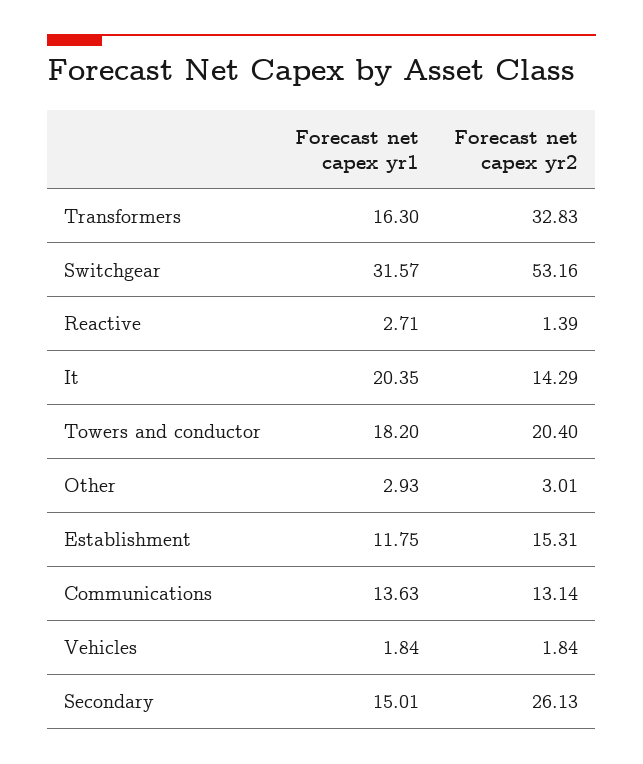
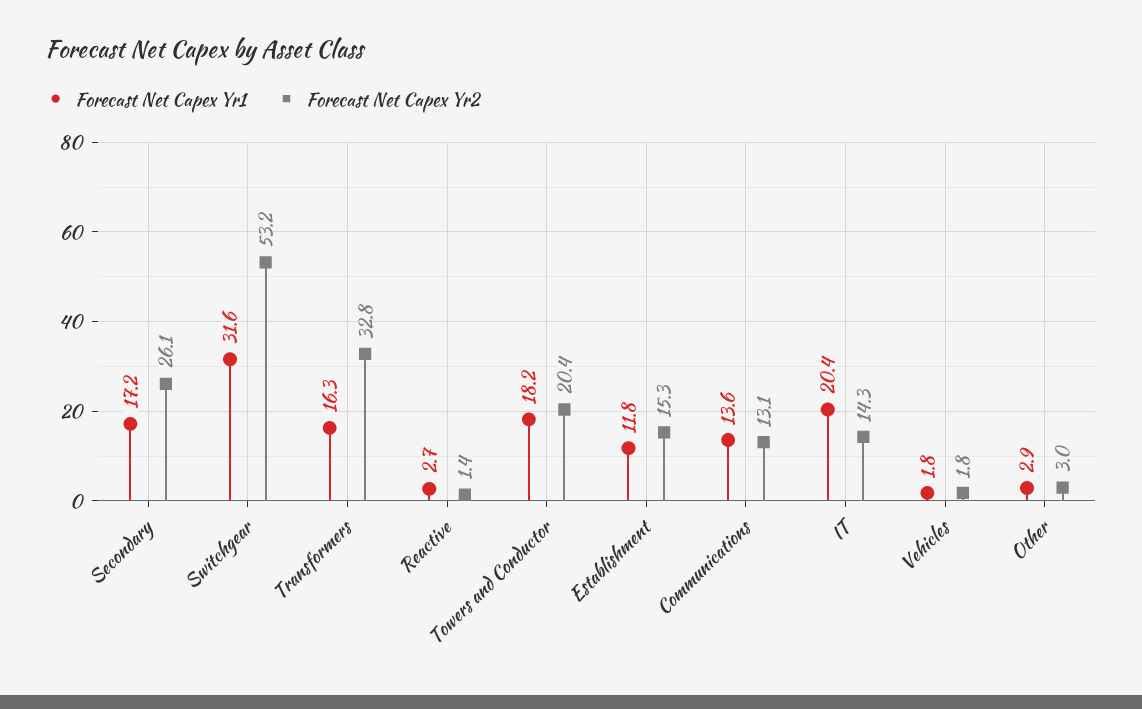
Forecast net capex yr1, Secondary: 15.01 -> 17.2

